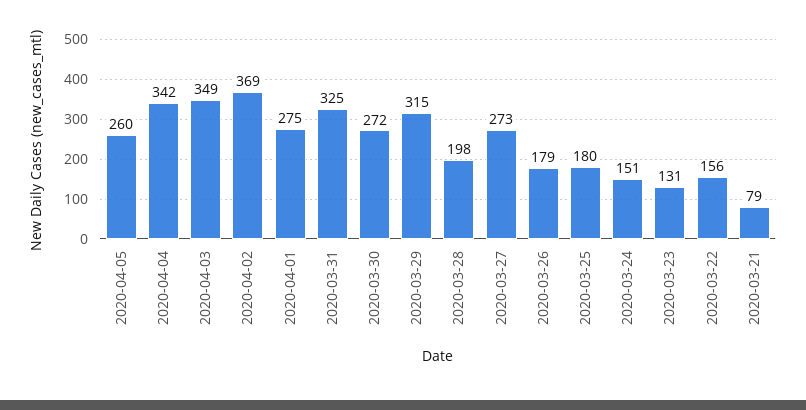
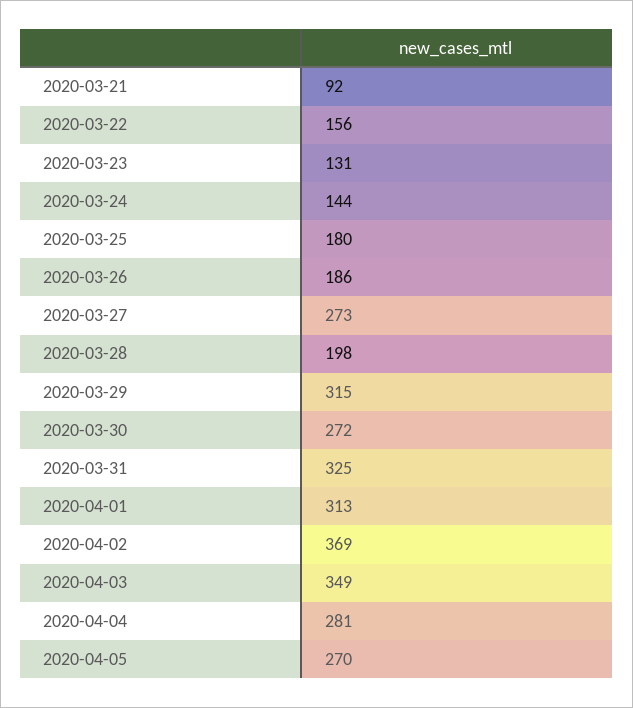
2020-04-05: 260 -> 270
2020-04-04: 342 -> 281
2020-04-01: 275 -> 313
2020-03-26: 179 -> 186
2020-03-24: 151 -> 144
2020-03-21: 79 -> 92

